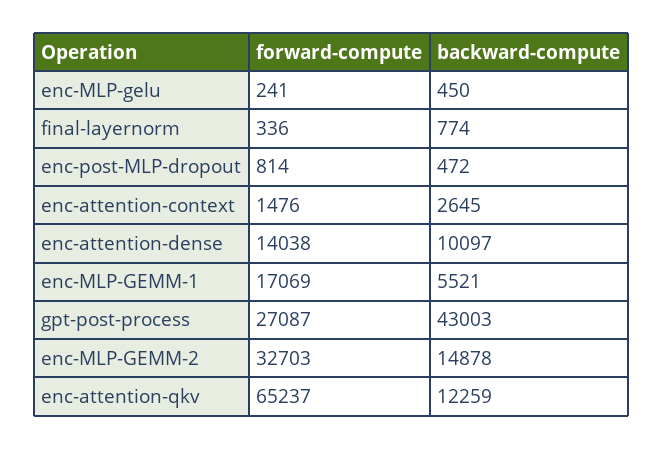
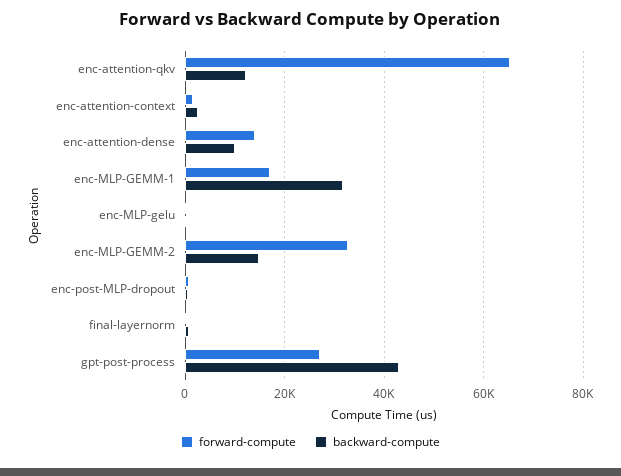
backward-compute, enc-MLP-GEMM-1: 5521 -> 32000

